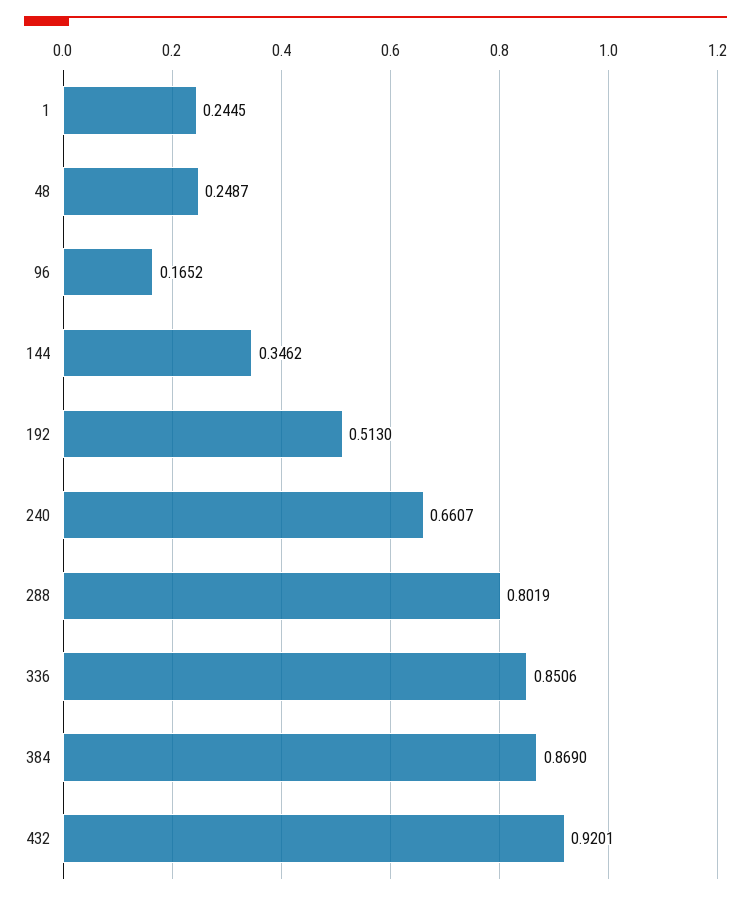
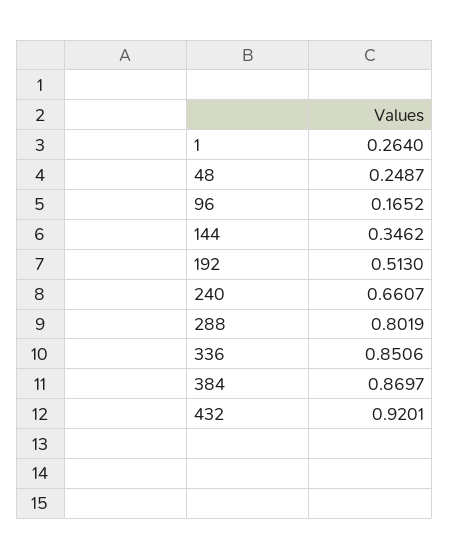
1: 0.2445 -> 0.264
384: 0.869 -> 0.8697

